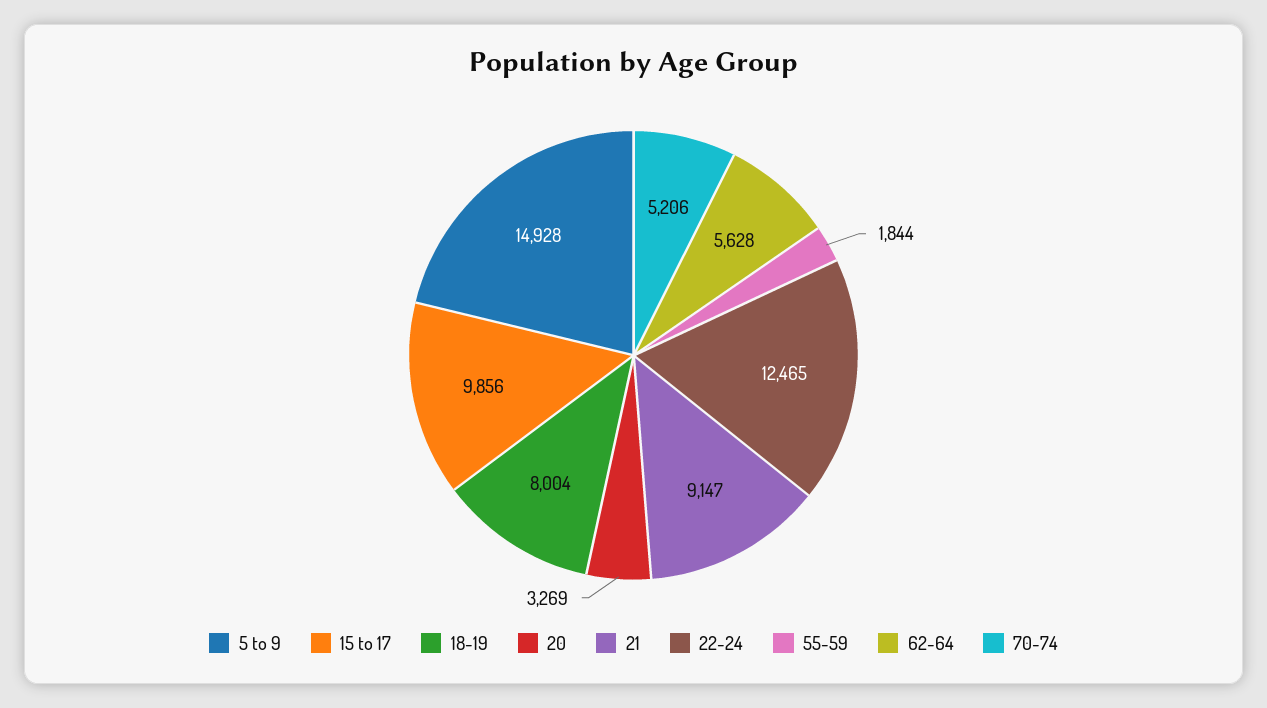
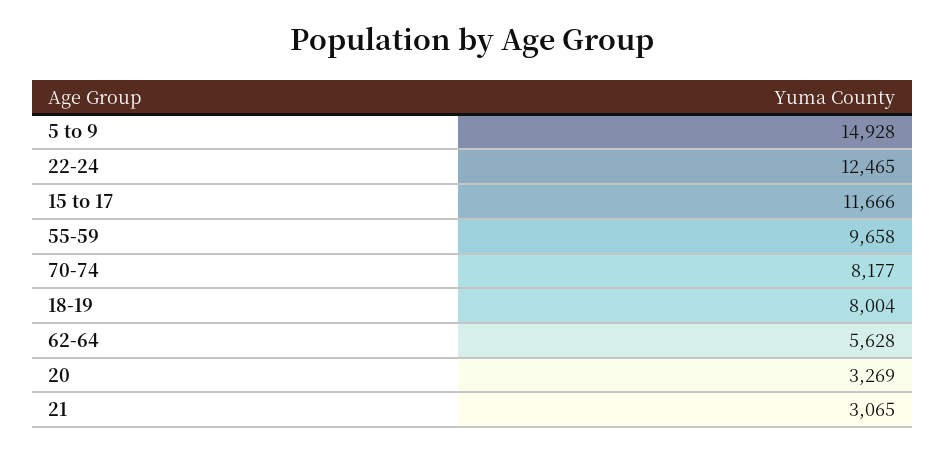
15 to 17: 9856 -> 11666
21: 9147 -> 3065
55-59: 1844 -> 9658
70-74: 5206 -> 8177

